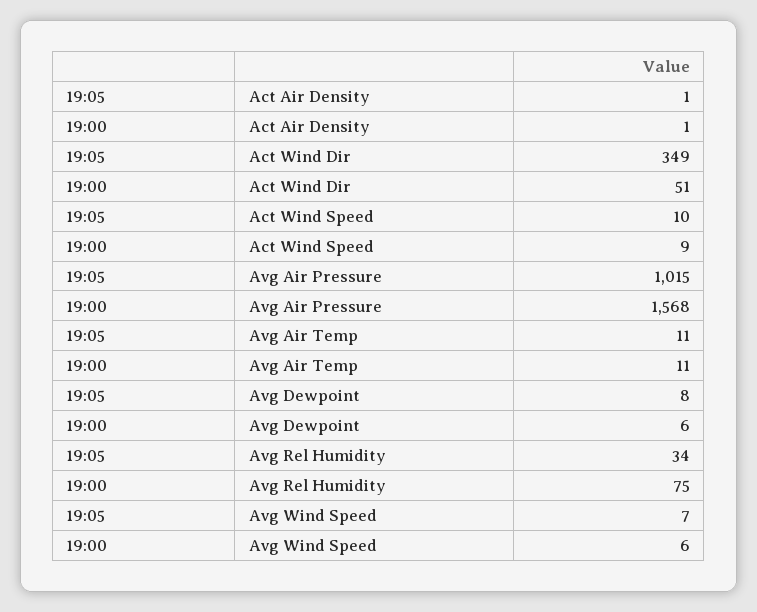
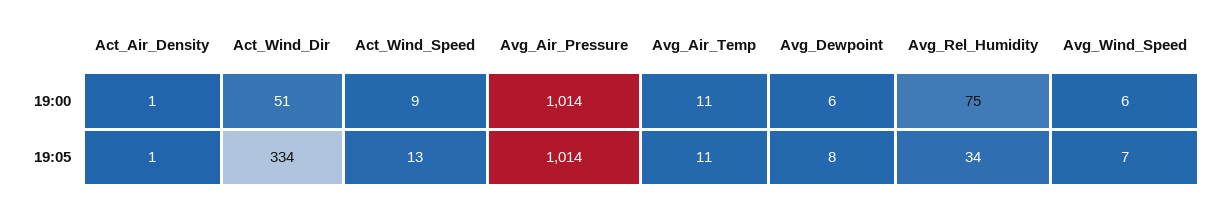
19:05, Act Wind Dir: 349 -> 334
19:05, Act Wind Speed: 10 -> 13
19:05, Avg Air Pressure: 1015 -> 1014
19:00, Avg Air Pressure: 1568 -> 1014

